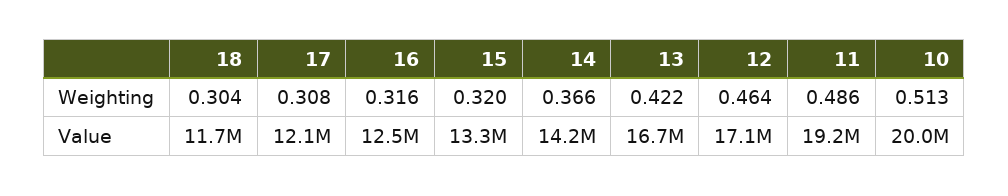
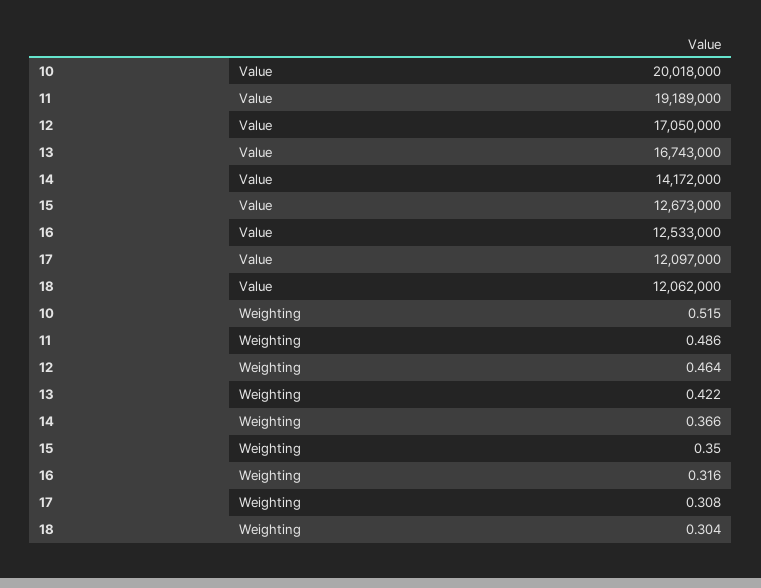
15, Weighting: 0.32 -> 0.35
10, Weighting: 0.513 -> 0.515
18, Value: 11700000 -> 12062000
15, Value: 13300000 -> 12673000

